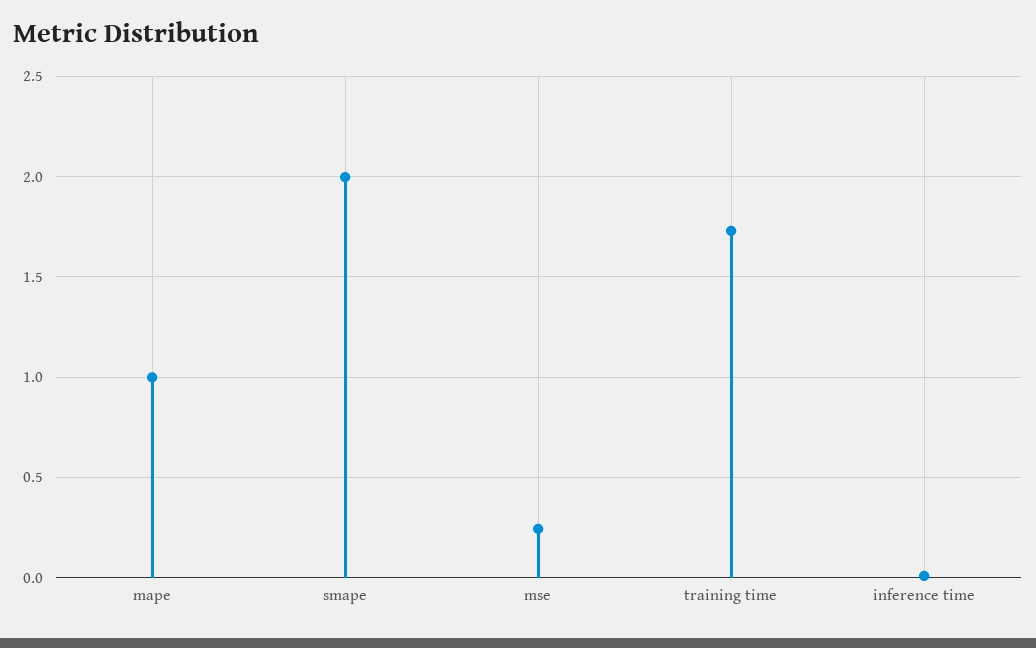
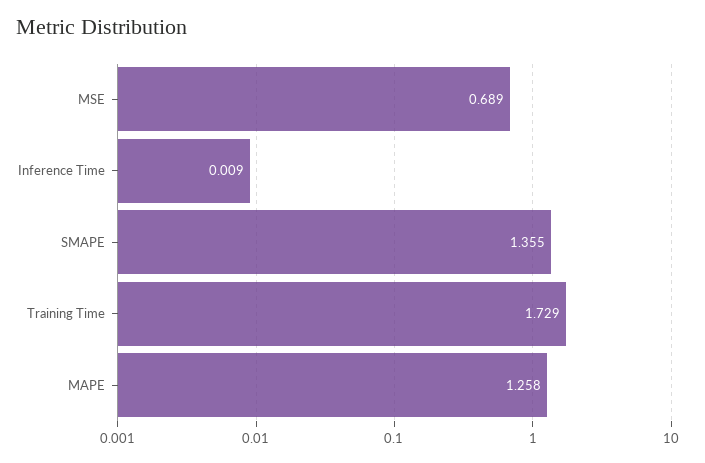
mape: 1 -> 1.258
smape: 2 -> 1.355
mse: 0.25 -> 0.689

